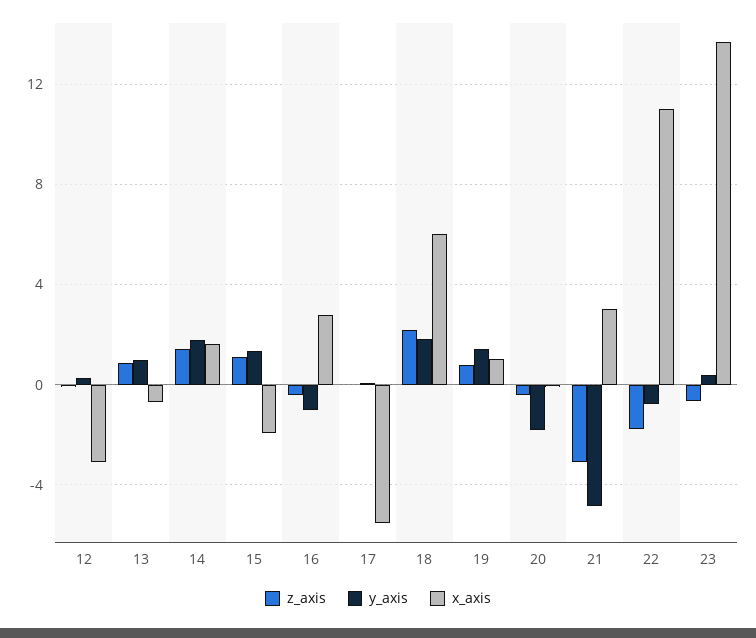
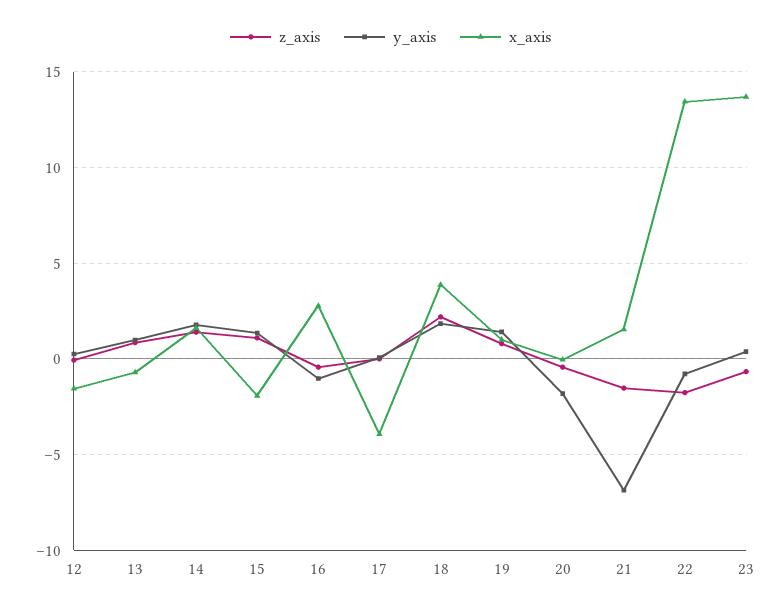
x_axis, 12: -3 -> -1.5
x_axis, 17: -5.5 -> -4
x_axis, 18: 6 -> 4
z_axis, 21: -3 -> -1.5
y_axis, 21: -5 -> -7
x_axis, 21: 3 -> 1.5
x_axis, 22: 11 -> 13.5

